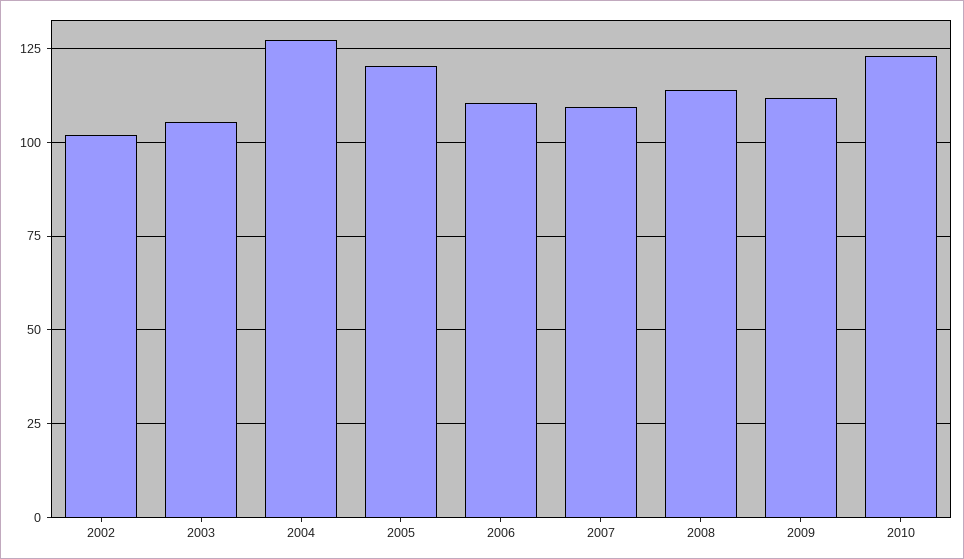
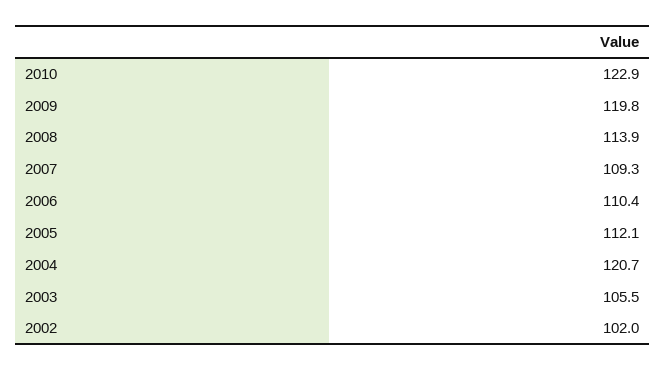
2004: 127.5 -> 120.7
2005: 120 -> 112.1
2009: 112.5 -> 119.8

